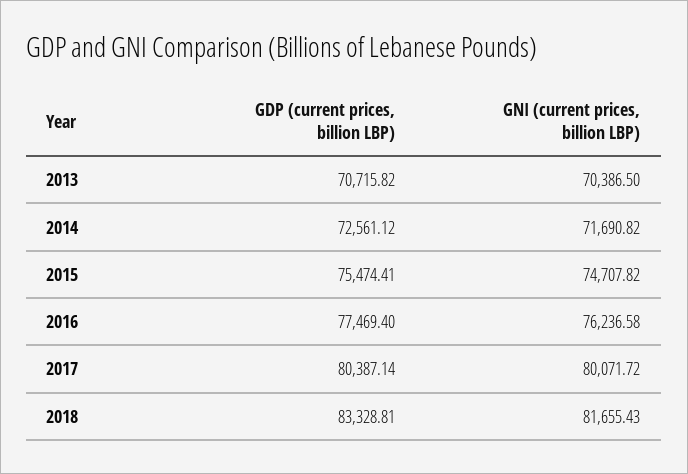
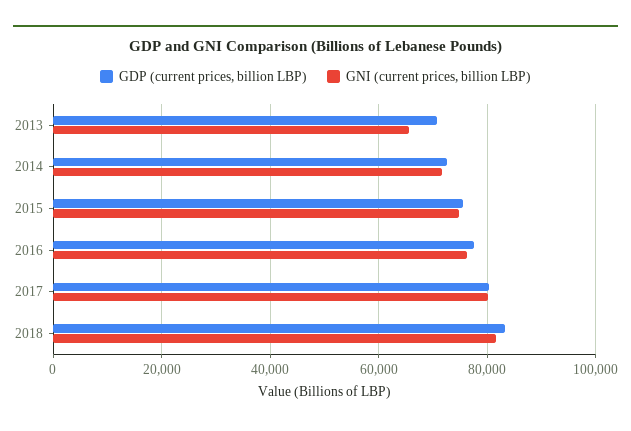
GNI (current prices, billion LBP), 2013: 70386.5 -> 66000

